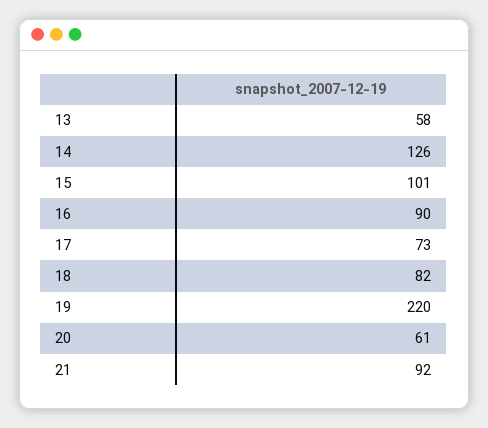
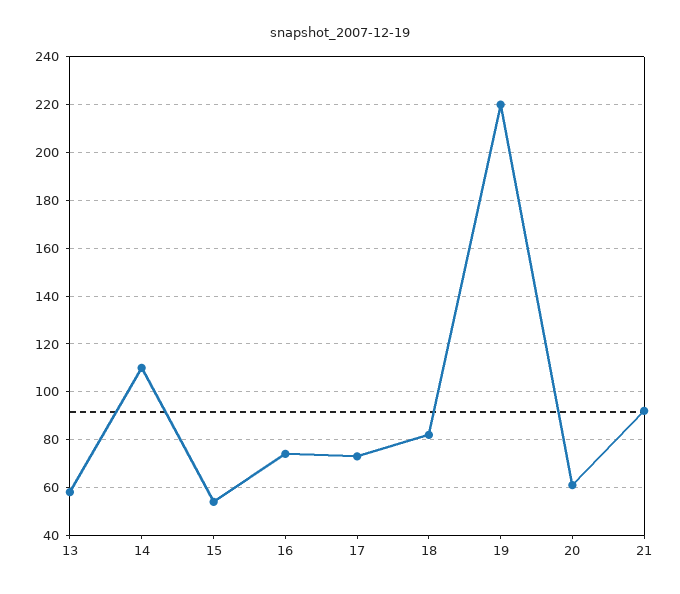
14: 126 -> 110
15: 101 -> 55
16: 90 -> 75

